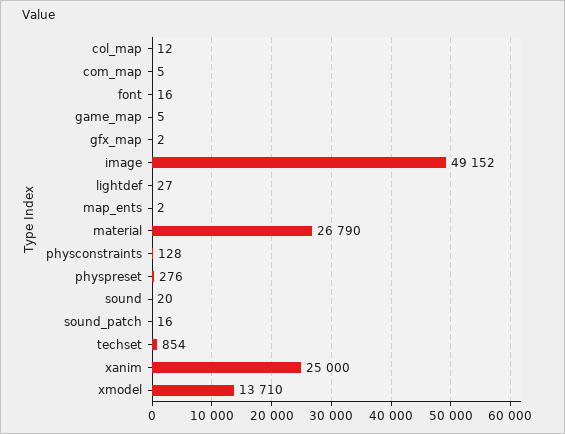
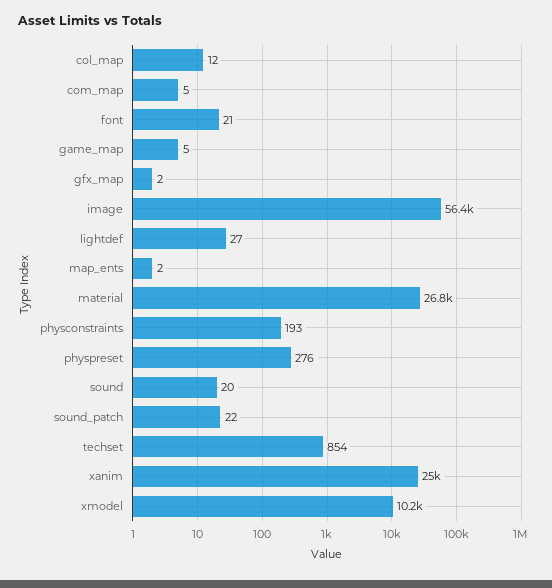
font: 16 -> 21
image: 49152 -> 56400
physconstraints: 128 -> 193
sound_patch: 16 -> 22
xmodel: 13710 -> 10200

